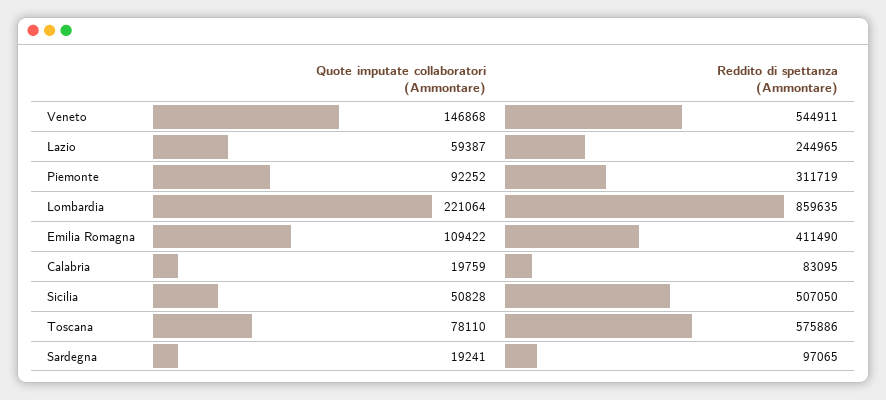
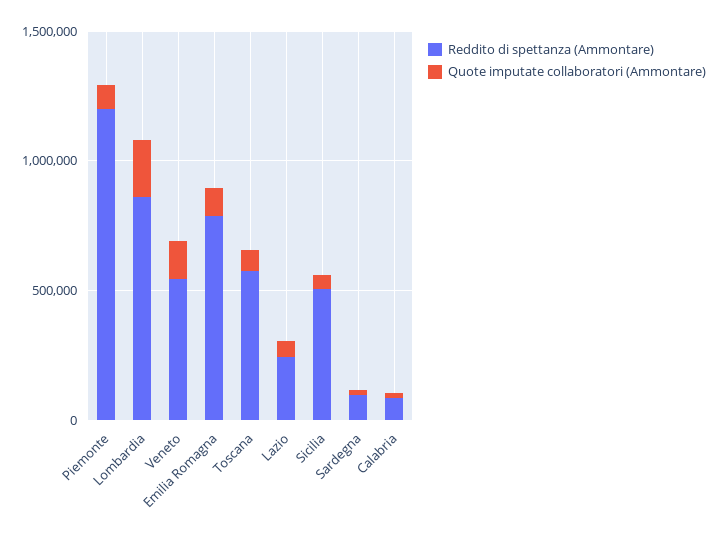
Reddito di spettanza (Ammontare), Piemonte: 311719 -> 1200000
Reddito di spettanza (Ammontare), Emilia Romagna: 411490 -> 800000

